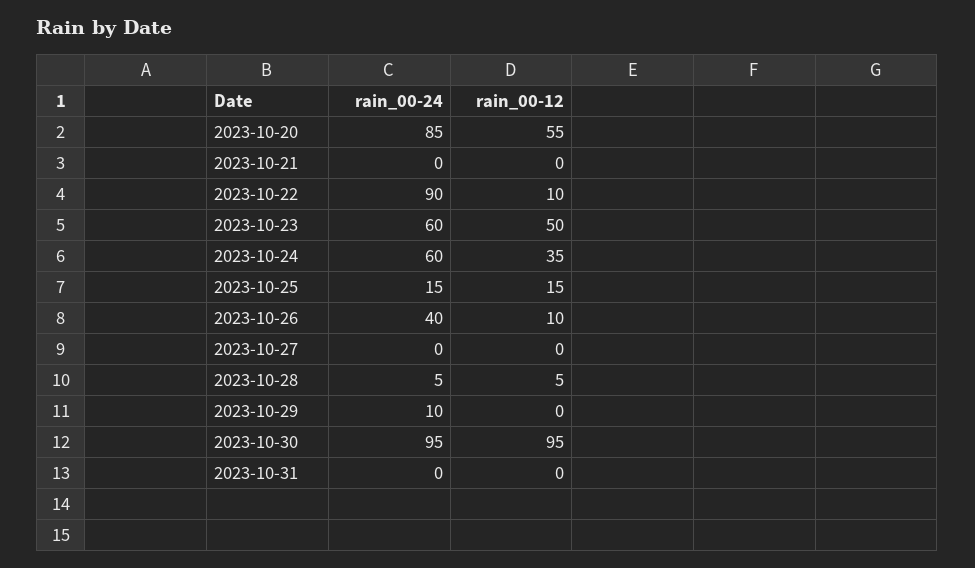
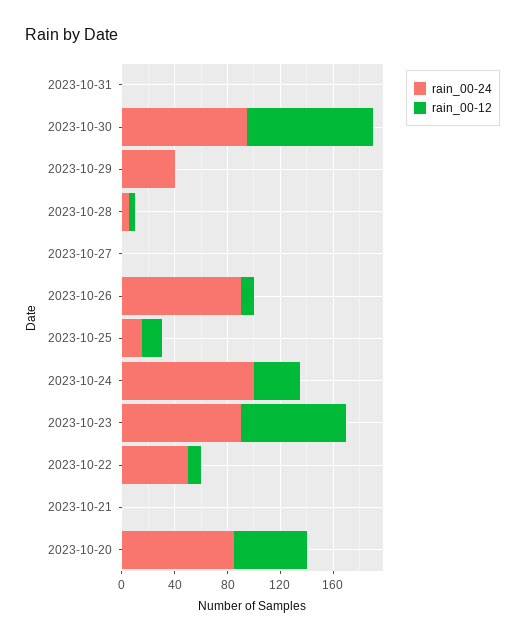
rain_00-24, 2023-10-22: 90 -> 50
rain_00-24, 2023-10-23: 60 -> 90
rain_00-12, 2023-10-23: 50 -> 80
rain_00-24, 2023-10-24: 60 -> 100
rain_00-24, 2023-10-26: 40 -> 90
rain_00-24, 2023-10-29: 10 -> 40

